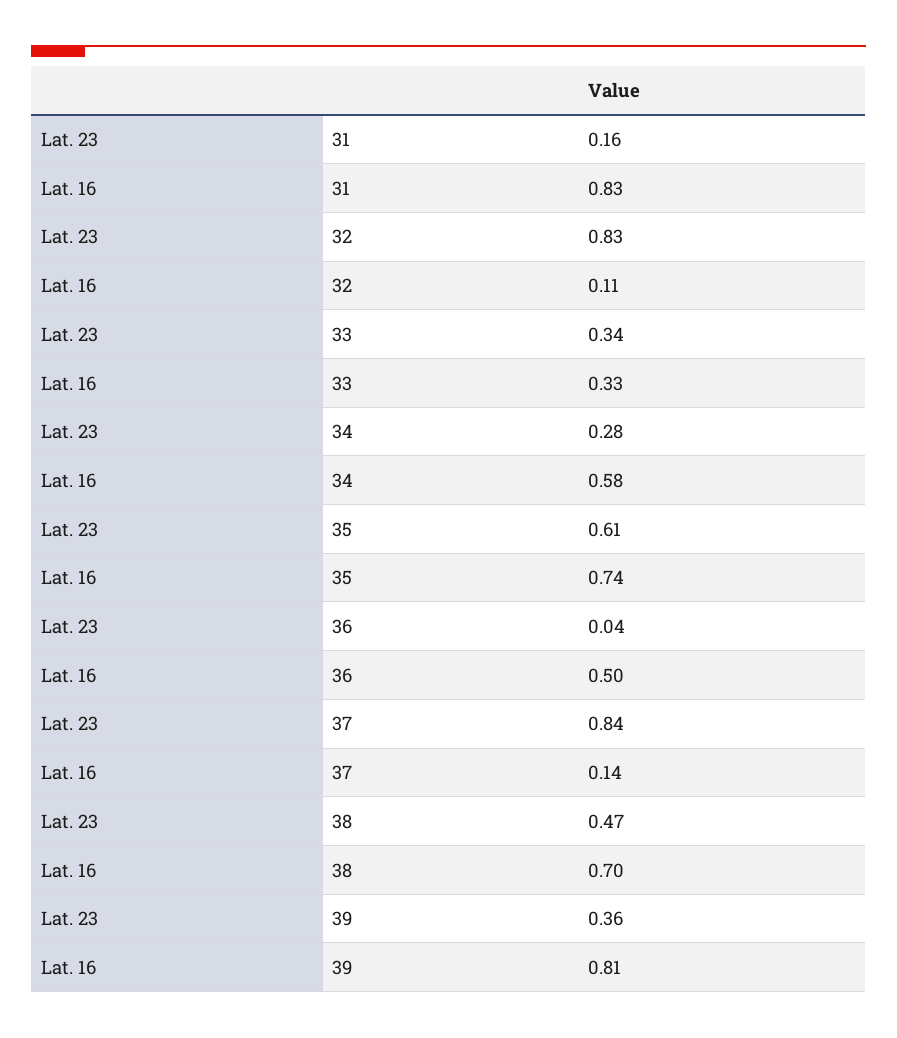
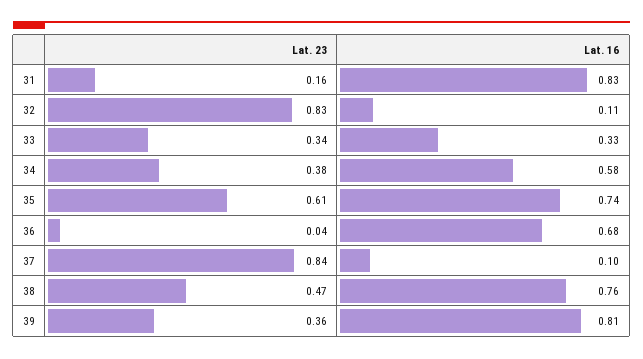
Lat. 23, 34: 0.28 -> 0.38
Lat. 16, 36: 0.5 -> 0.68
Lat. 16, 37: 0.14 -> 0.1
Lat. 16, 38: 0.7 -> 0.76

